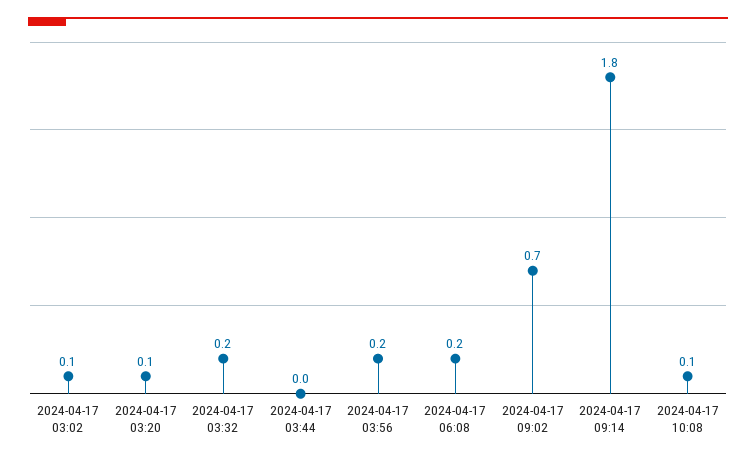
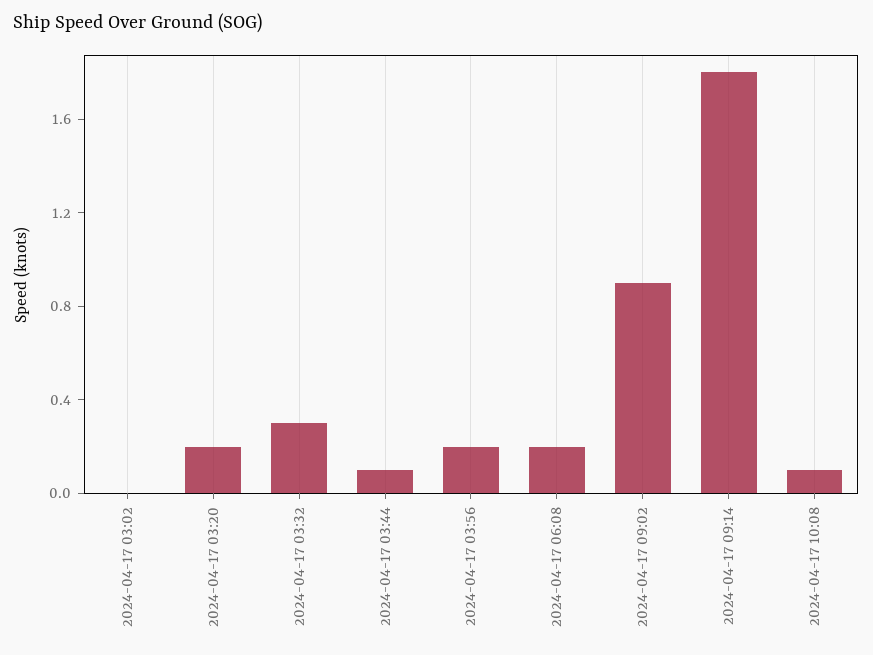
2024-04-17 03:02: 0.1 -> 0
2024-04-17 03:20: 0.1 -> 0.2
2024-04-17 03:32: 0.2 -> 0.3
2024-04-17 03:44: 0 -> 0.1
2024-04-17 09:02: 0.7 -> 0.9

